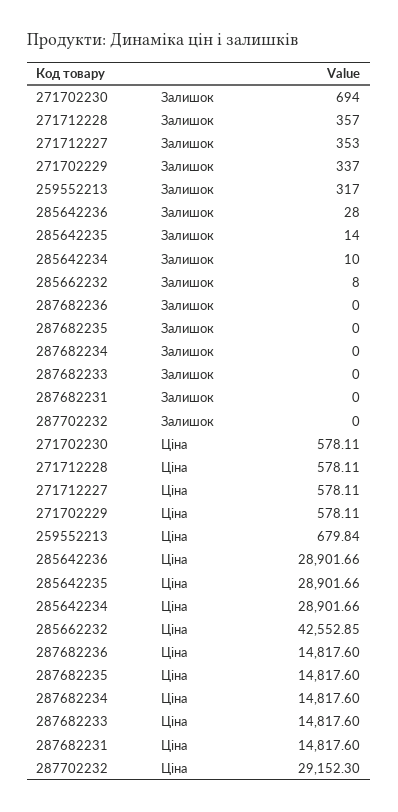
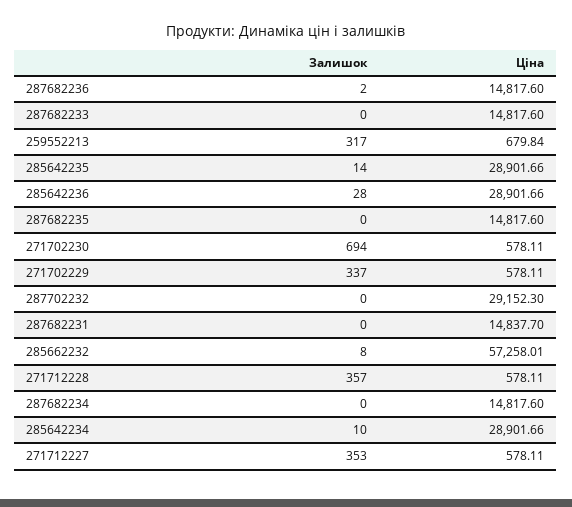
287682236, Залишок: 0 -> 2
285662232, Ціна: 42552.85 -> 57258.01
287682231, Ціна: 14817.6 -> 14837.7

